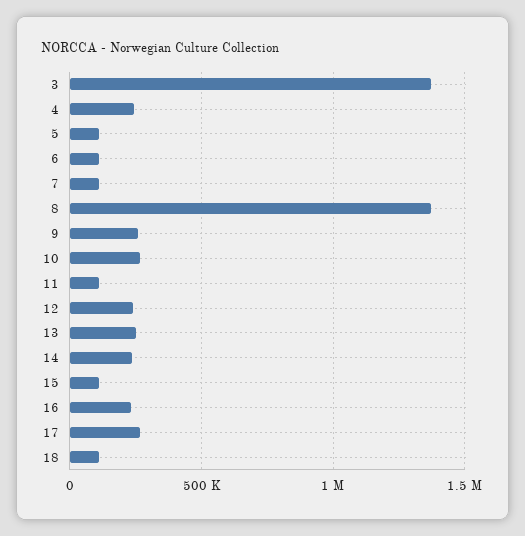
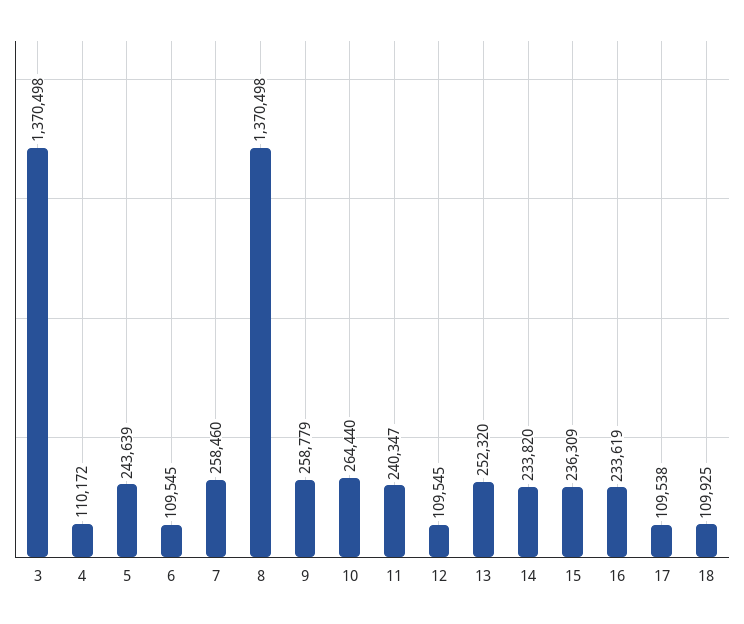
4: 250000 -> 110172
5: 100000 -> 243639
7: 100000 -> 258460
11: 100000 -> 240347
12: 250000 -> 109545
15: 100000 -> 236309
17: 250000 -> 109538

